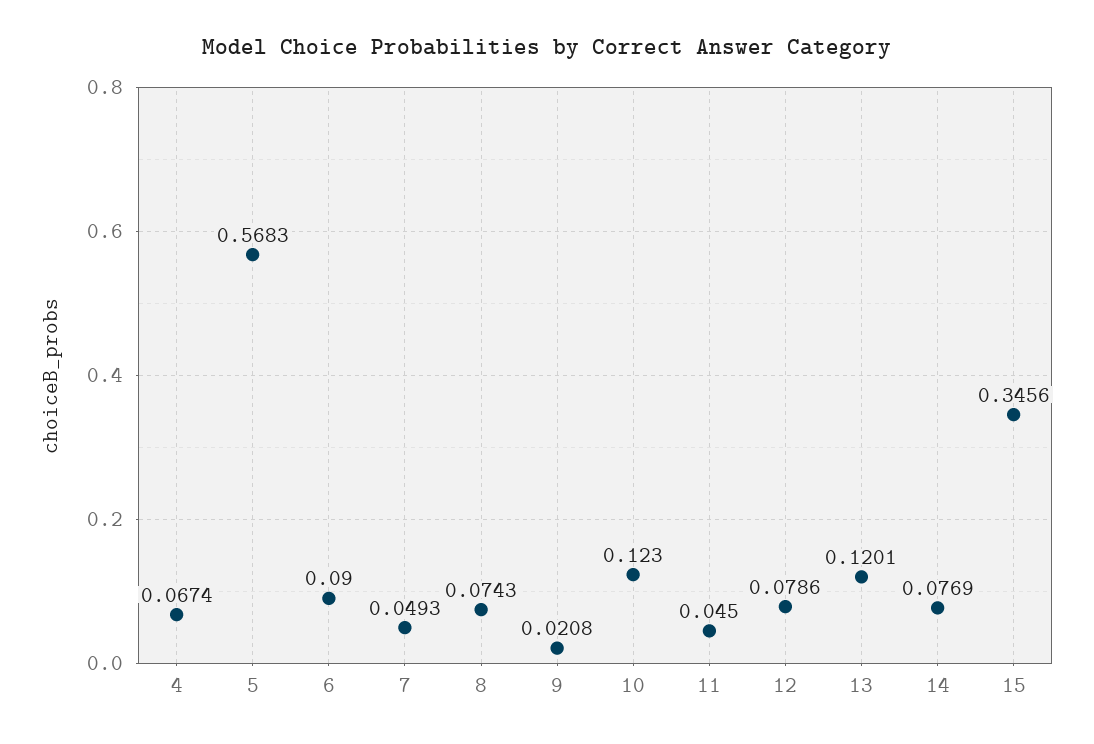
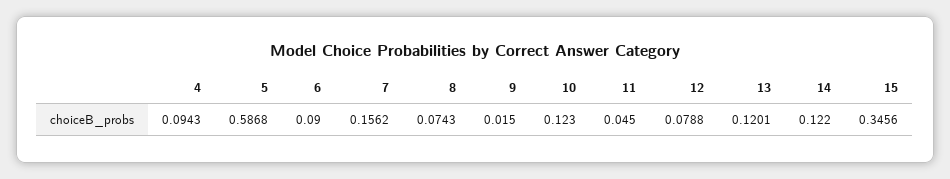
4: 0.0674 -> 0.0943
5: 0.5683 -> 0.5868
7: 0.0493 -> 0.1562
9: 0.0208 -> 0.015
12: 0.0786 -> 0.0788
14: 0.0769 -> 0.122

